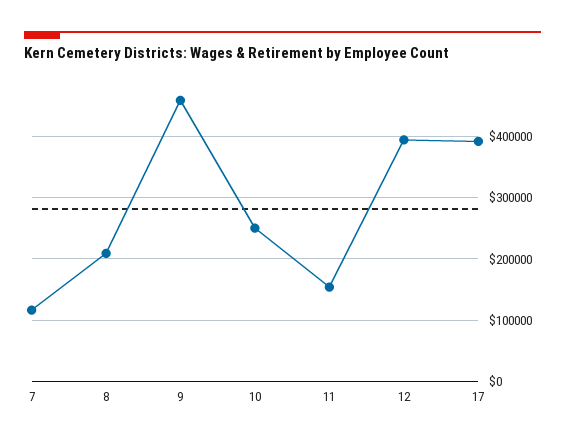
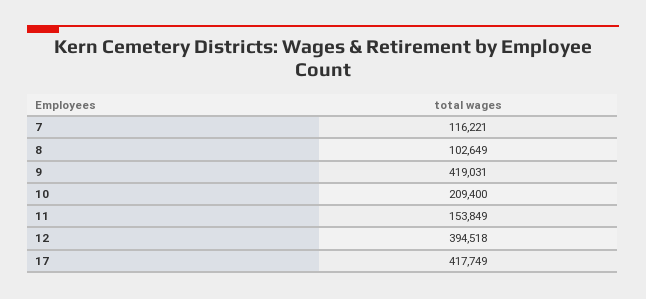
8: 210000 -> 102649
9: 460000 -> 419031
10: 250000 -> 209400
17: 390000 -> 417749

